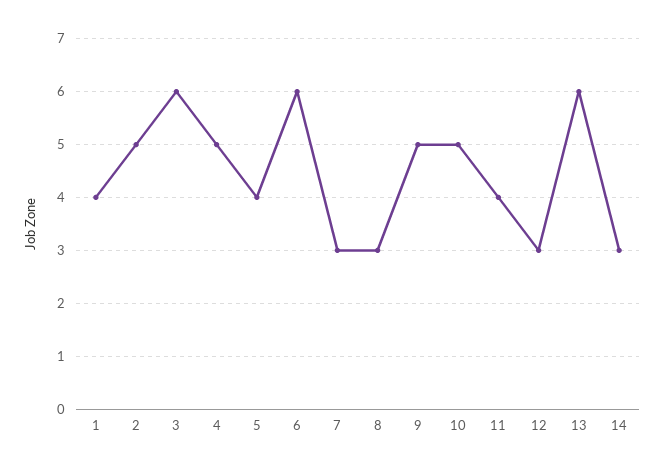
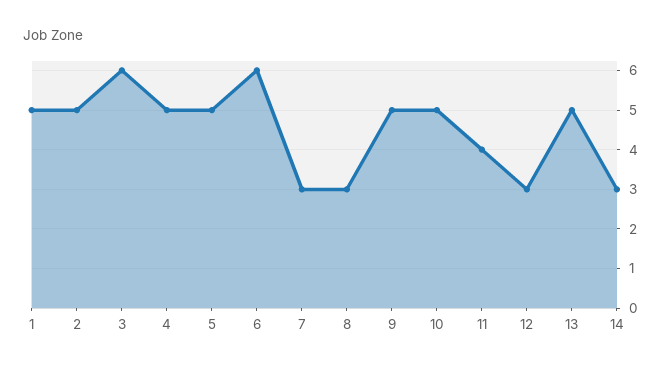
1: 4 -> 5
5: 4 -> 5
13: 6 -> 5

